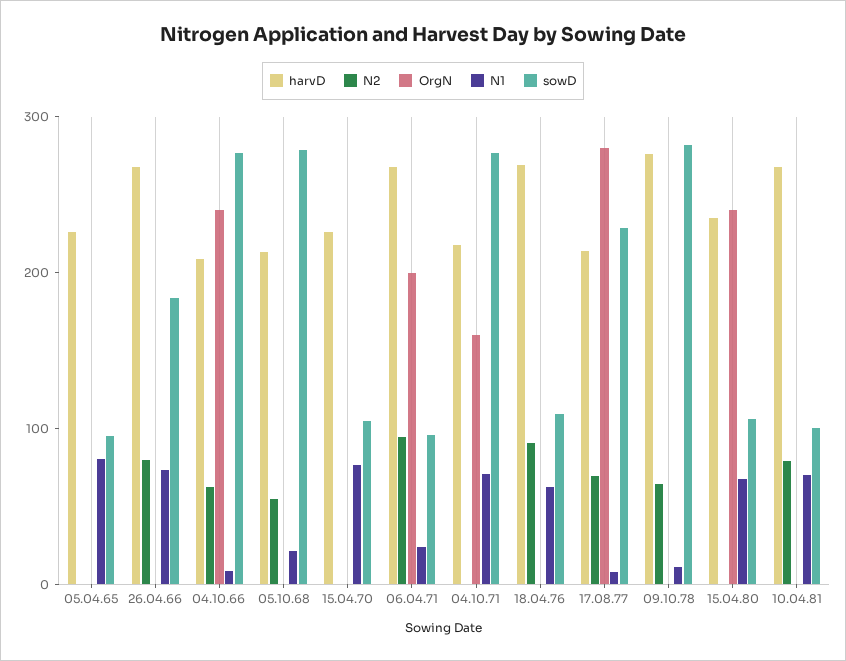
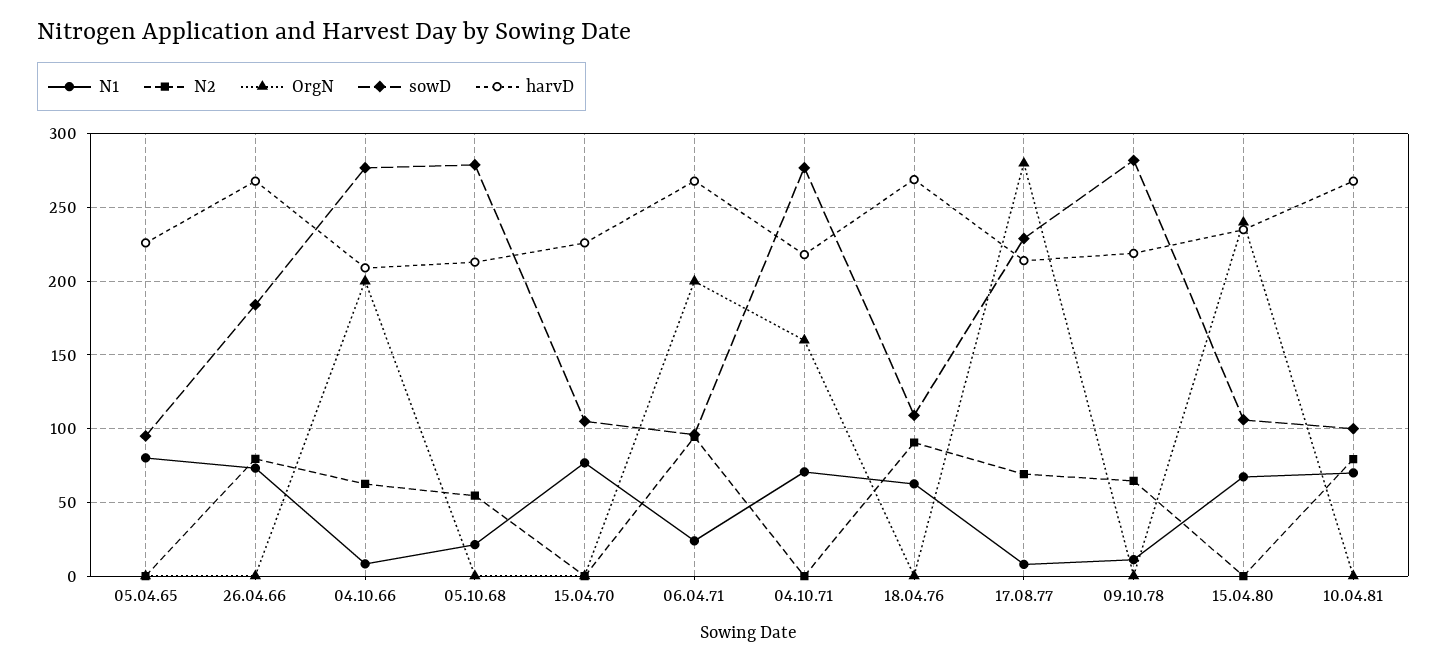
OrgN, 04.10.66: 240 -> 200
harvD, 09.10.78: 280 -> 220

